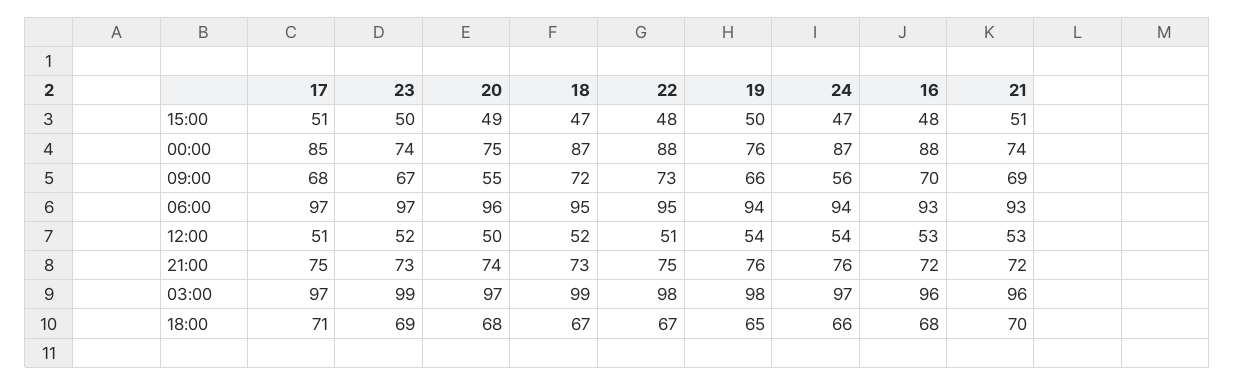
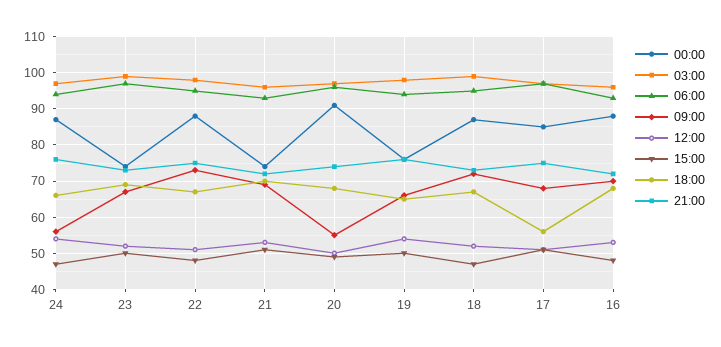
00:00, 20: 75 -> 90
18:00, 17: 71 -> 55

